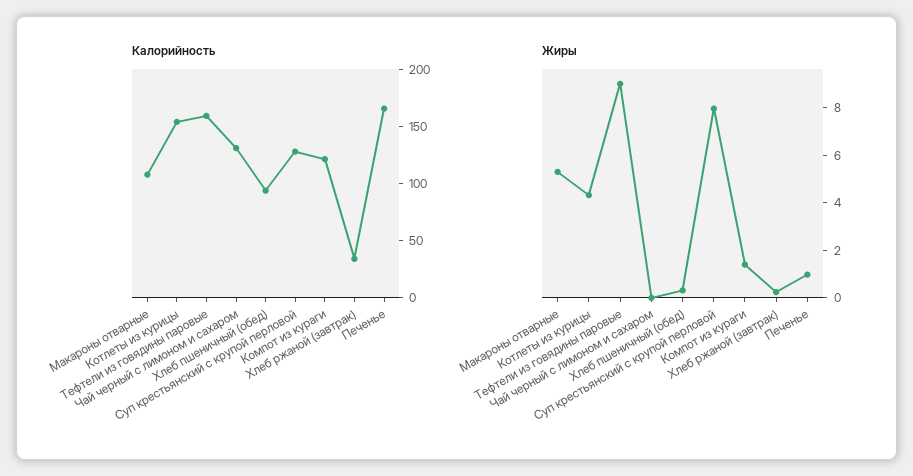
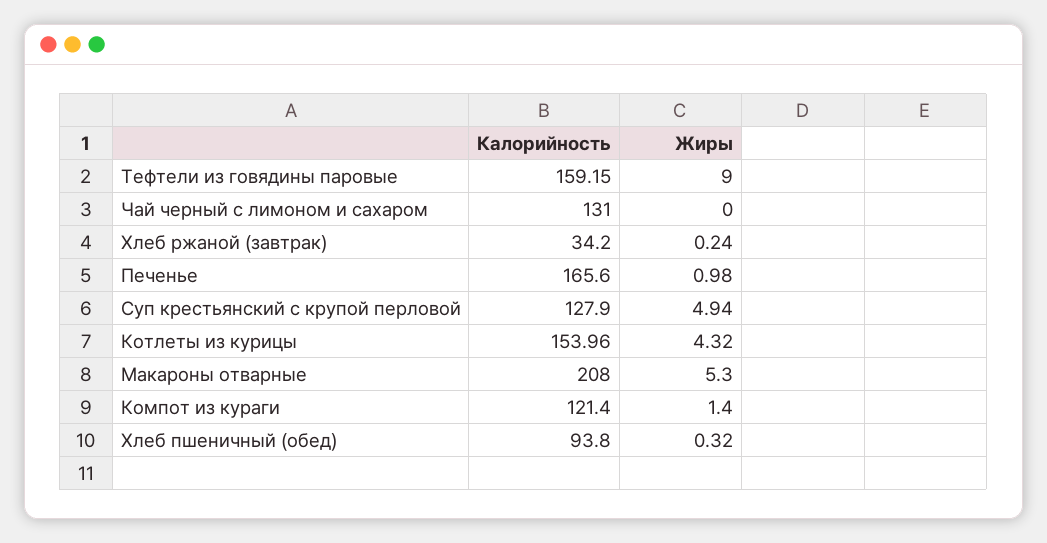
Калорийность, Макароны отварные: 110 -> 208
Жиры, Суп крестьянский с крупой перловой: 8 -> 4.94

